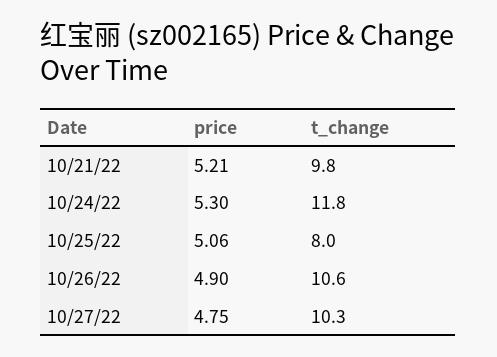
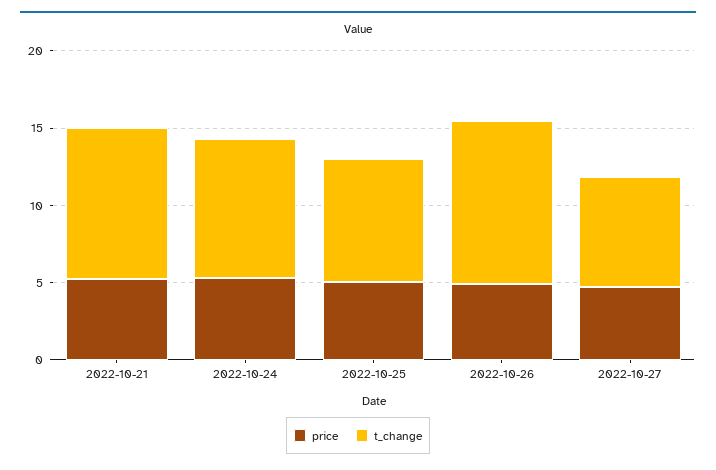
t_change, 10/24/22: 11.8 -> 9
t_change, 10/27/22: 10.3 -> 7

